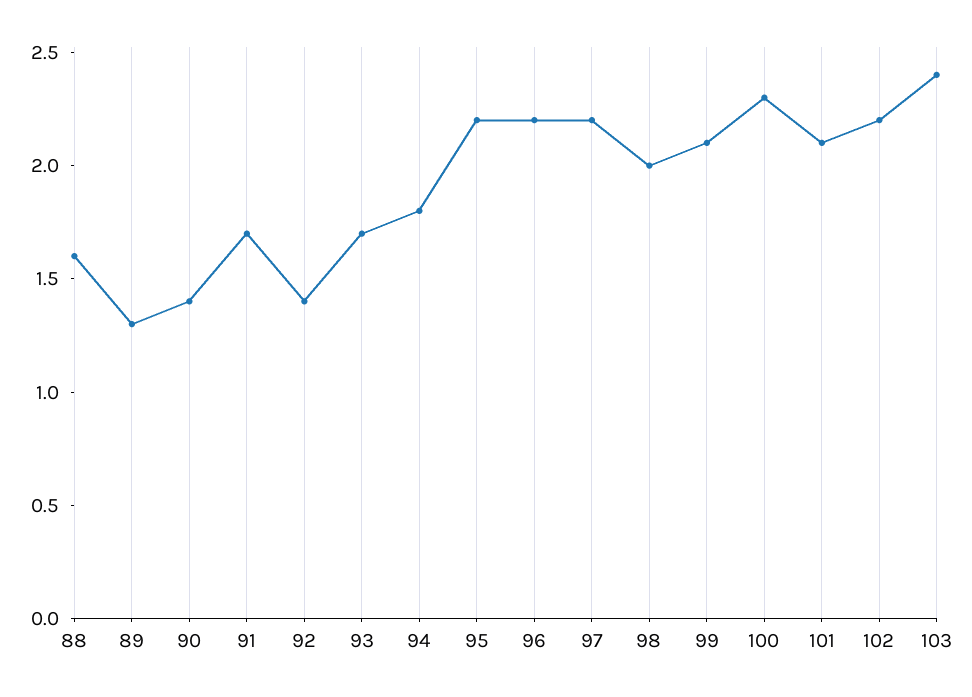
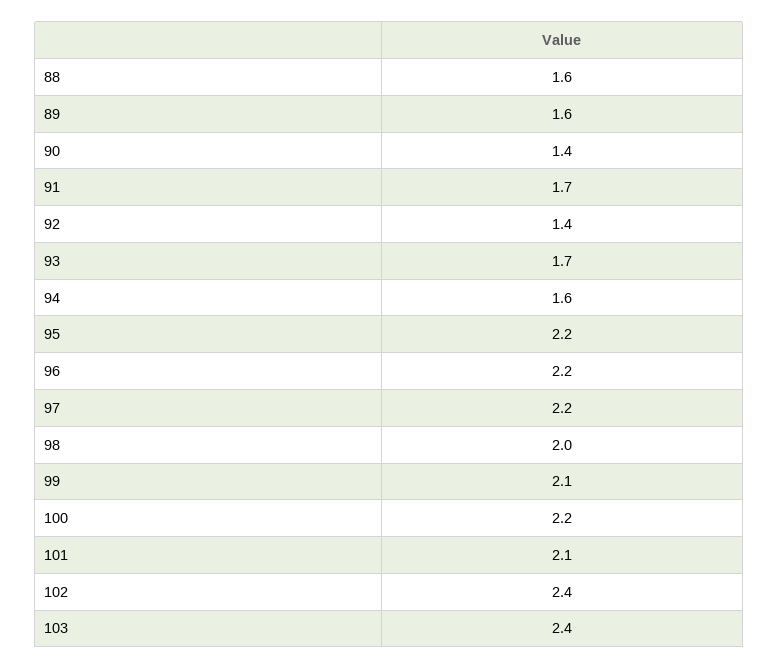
89: 1.3 -> 1.6
94: 1.8 -> 1.6
100: 2.3 -> 2.2
102: 2.2 -> 2.4

